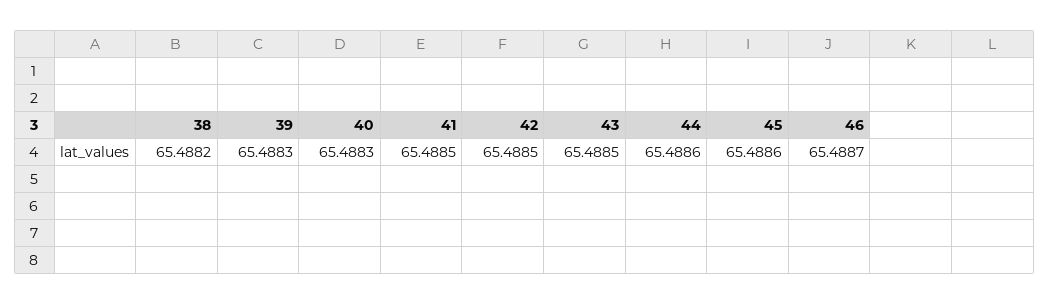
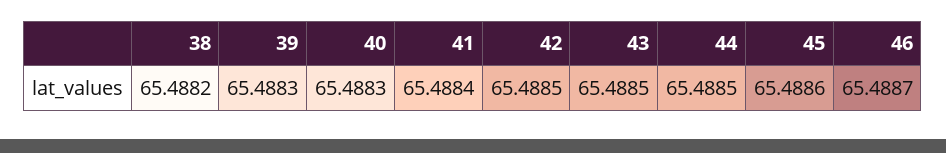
41: 65.4885 -> 65.4884
44: 65.4886 -> 65.4885

